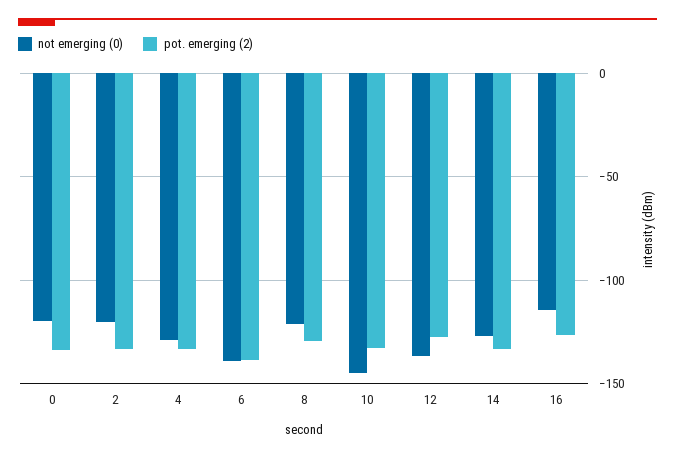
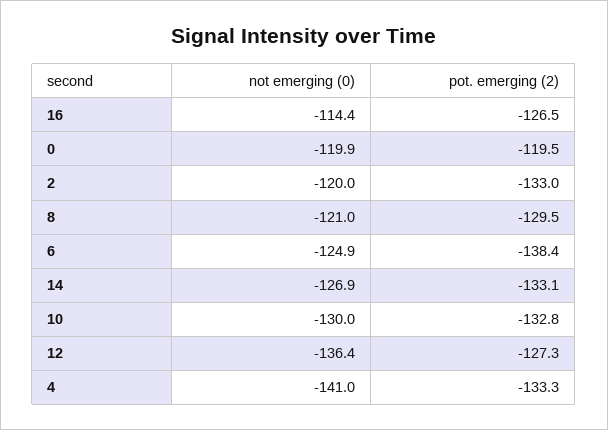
pot. emerging (2), 0: -135 -> -119.5
not emerging (0), 4: -130 -> -141
not emerging (0), 6: -140 -> -124.9
not emerging (0), 10: -145 -> -130

